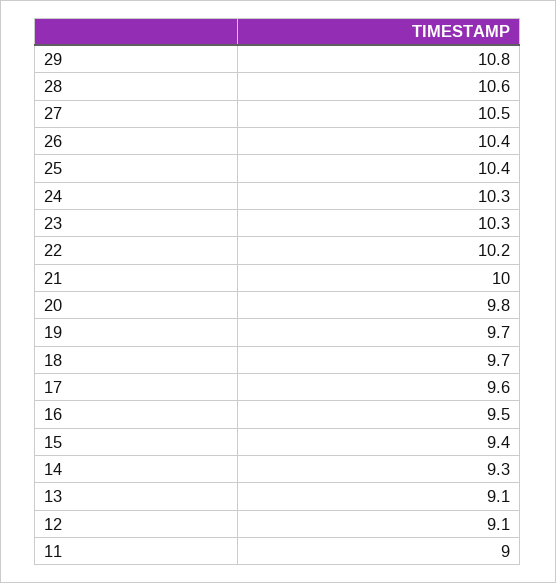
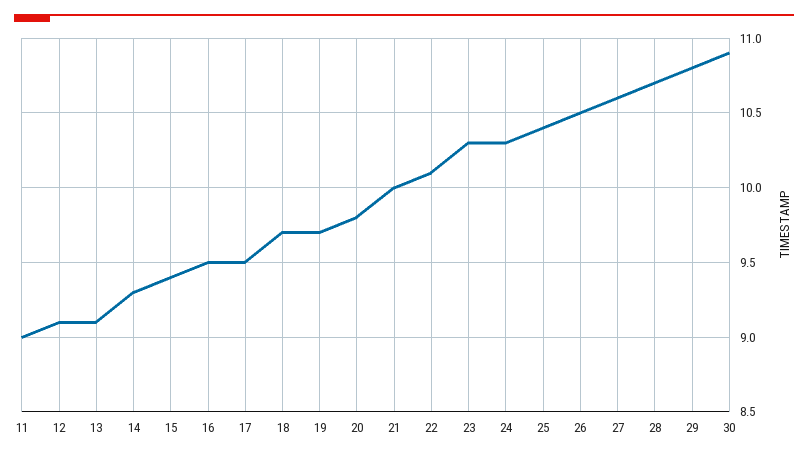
28: 10.6 -> 10.7
27: 10.5 -> 10.6
26: 10.4 -> 10.5
22: 10.2 -> 10.1
17: 9.6 -> 9.5
30: none -> 10.9

